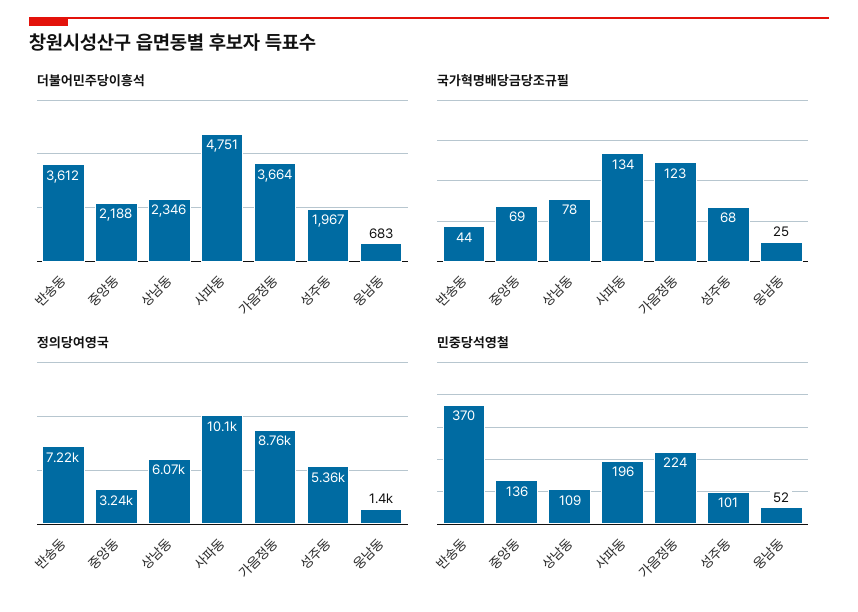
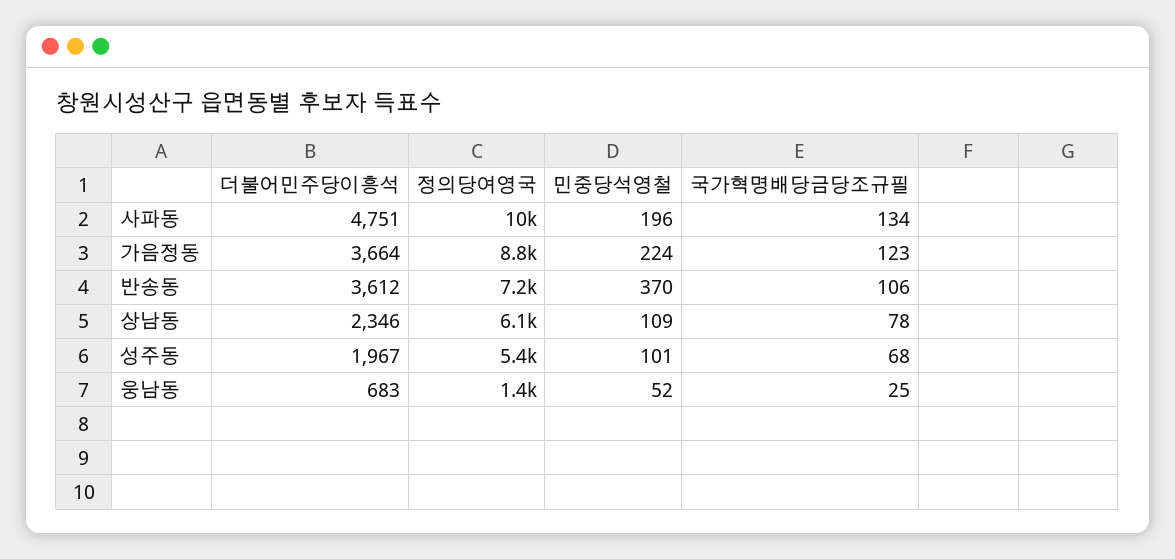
더불어민주당이흥석, 중앙동: 2188 -> none
국가혁명배당금당조규필, 반송동: 44 -> 106
국가혁명배당금당조규필, 중앙동: 69 -> none
정의당여영국, 중앙동: 3240 -> none
민중당석영철, 중앙동: 136 -> none

